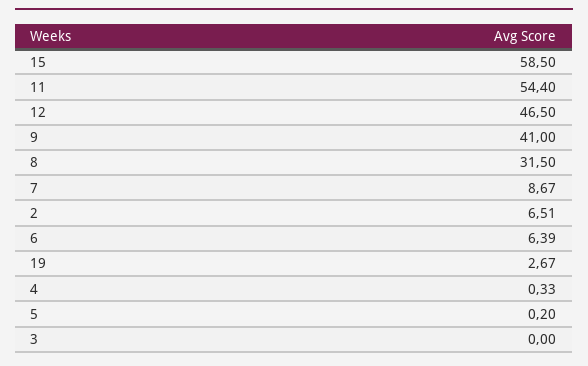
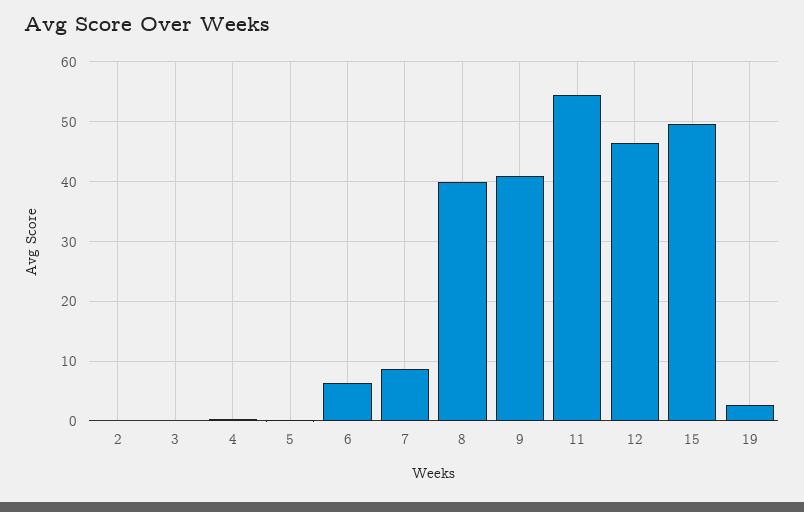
15: 58.5 -> 50
8: 31.5 -> 40
2: 6.51 -> 0

